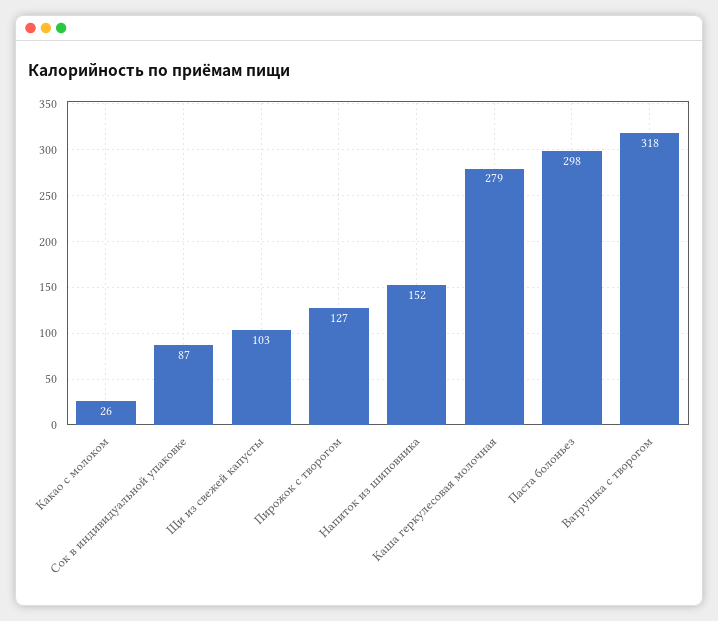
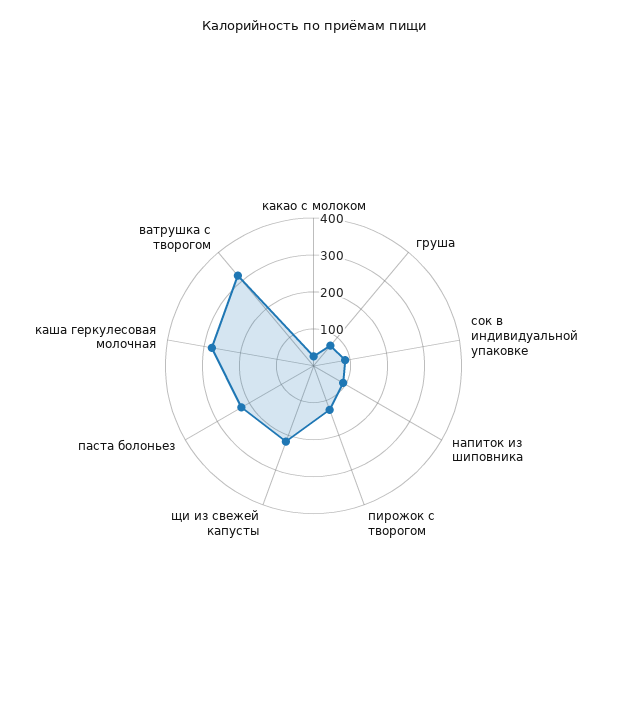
Щи из свежей капусты: 103 -> 225
Напиток из шиповника: 152 -> 100
Паста болоньез: 298 -> 225
груша: none -> 75

